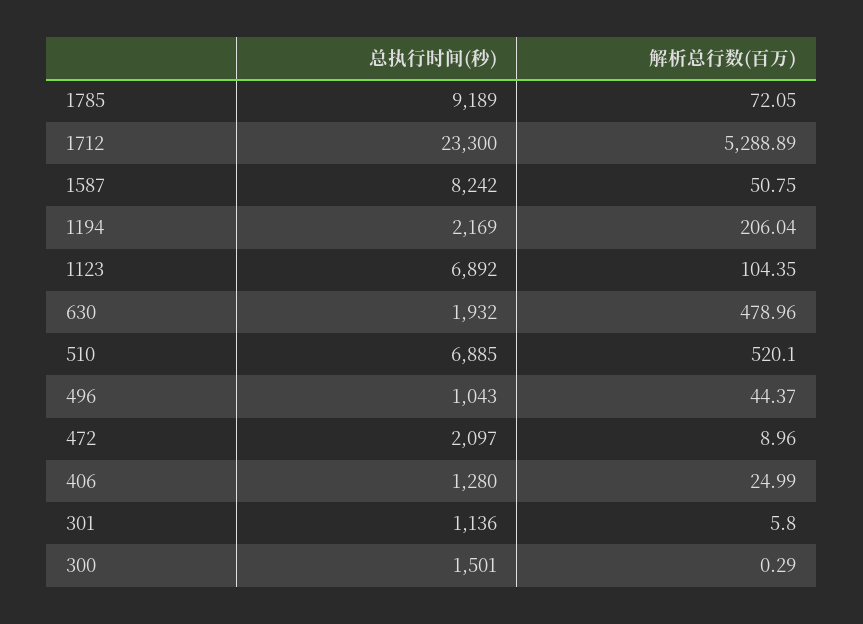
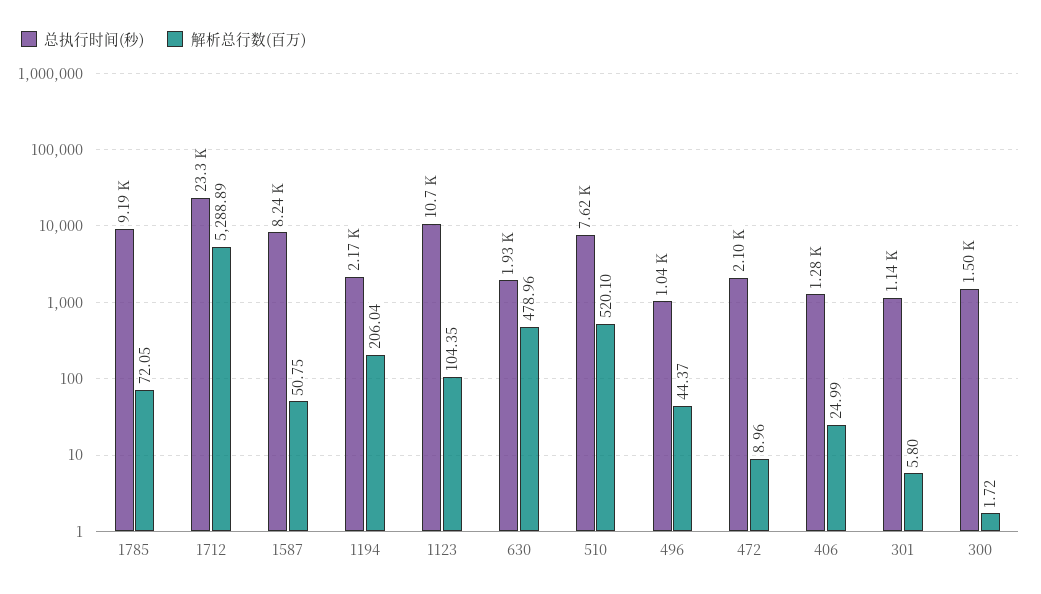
总执行时间(秒), 1123: 6892 -> 10700
总执行时间(秒), 510: 6885 -> 7620
解析总行数(百万), 300: 0.29 -> 1.72

